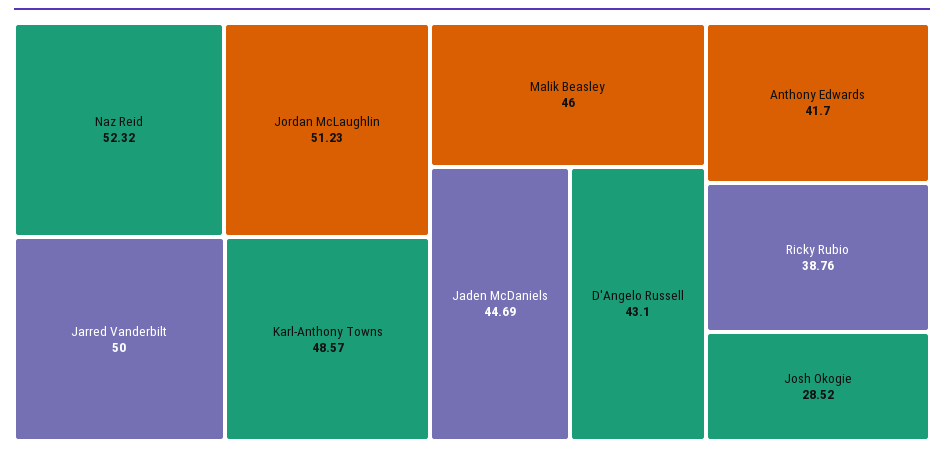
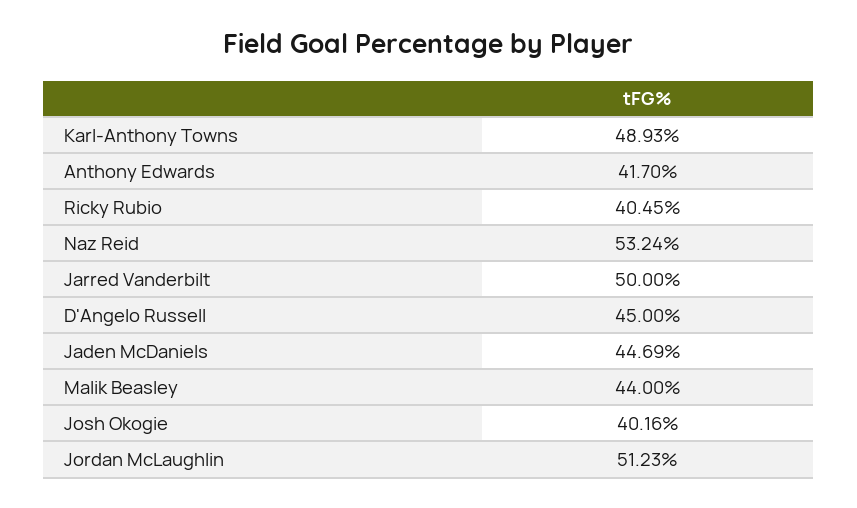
Naz Reid: 52.32 -> 53.24
Karl-Anthony Towns: 48.57 -> 48.93
Malik Beasley: 46 -> 44
D'Angelo Russell: 43.1 -> 45
Ricky Rubio: 38.76 -> 40.45
Josh Okogie: 28.52 -> 40.16

